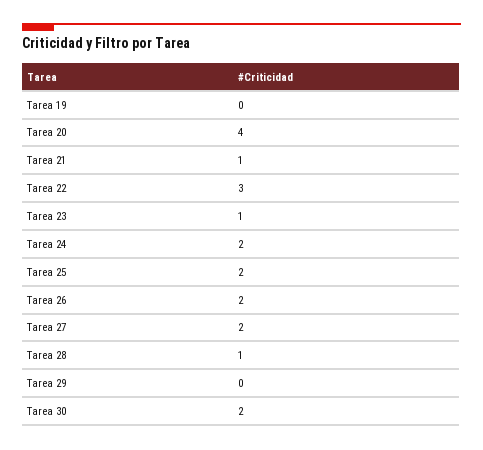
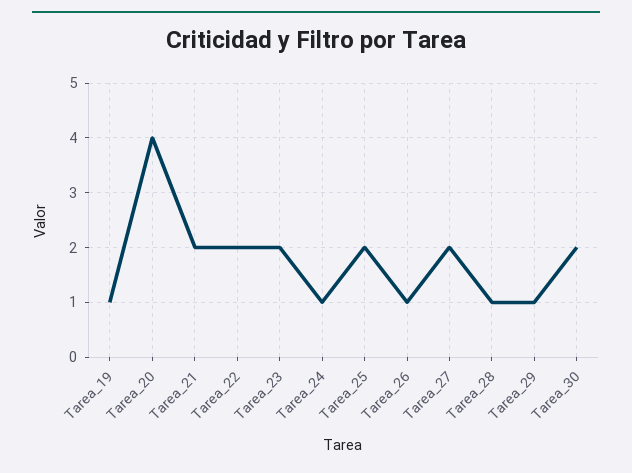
Tarea 19: 0 -> 1
Tarea 21: 1 -> 2
Tarea 22: 3 -> 2
Tarea 23: 1 -> 2
Tarea 24: 2 -> 1
Tarea 26: 2 -> 1
Tarea 29: 0 -> 1

